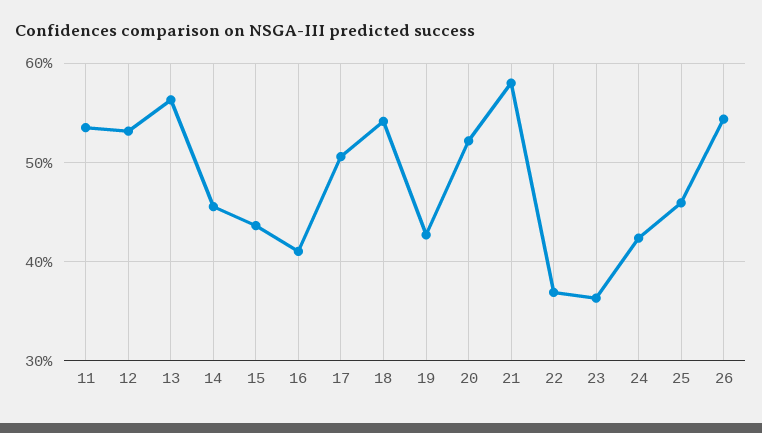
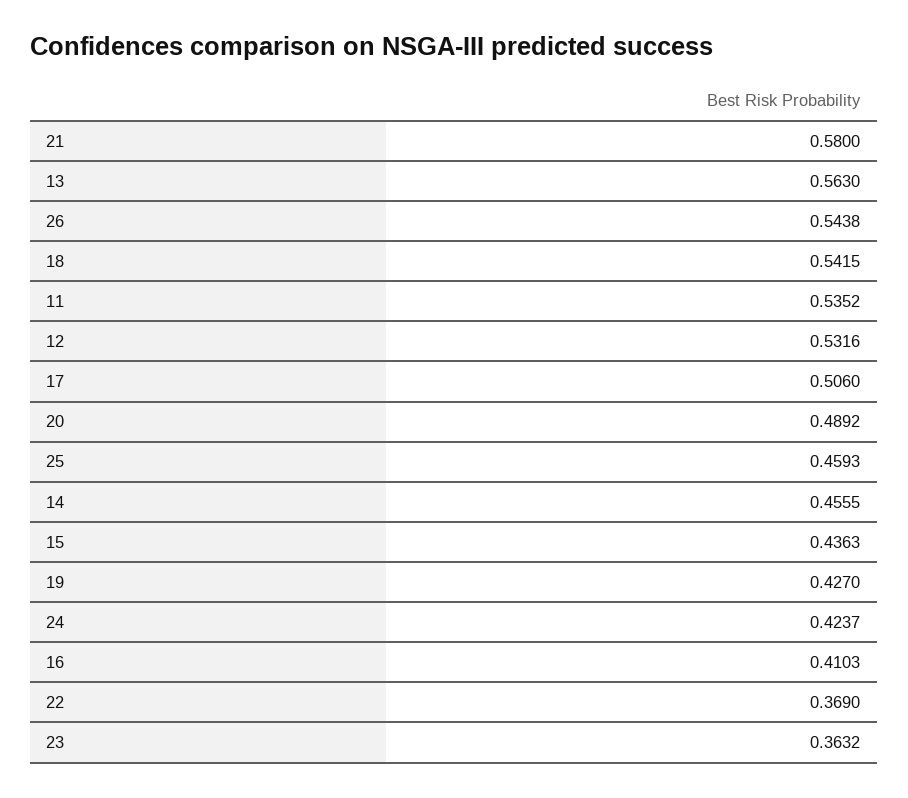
20: 0.52 -> 0.4892

